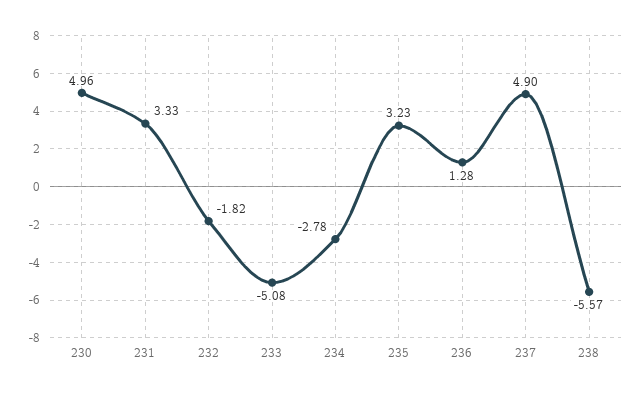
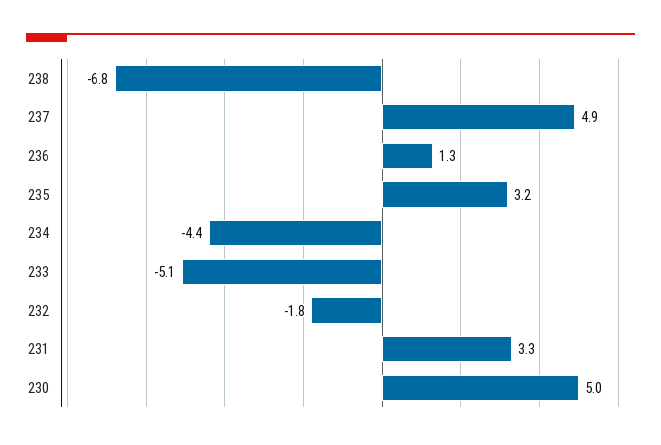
234: -2.78 -> -4.4
238: -5.57 -> -6.8

